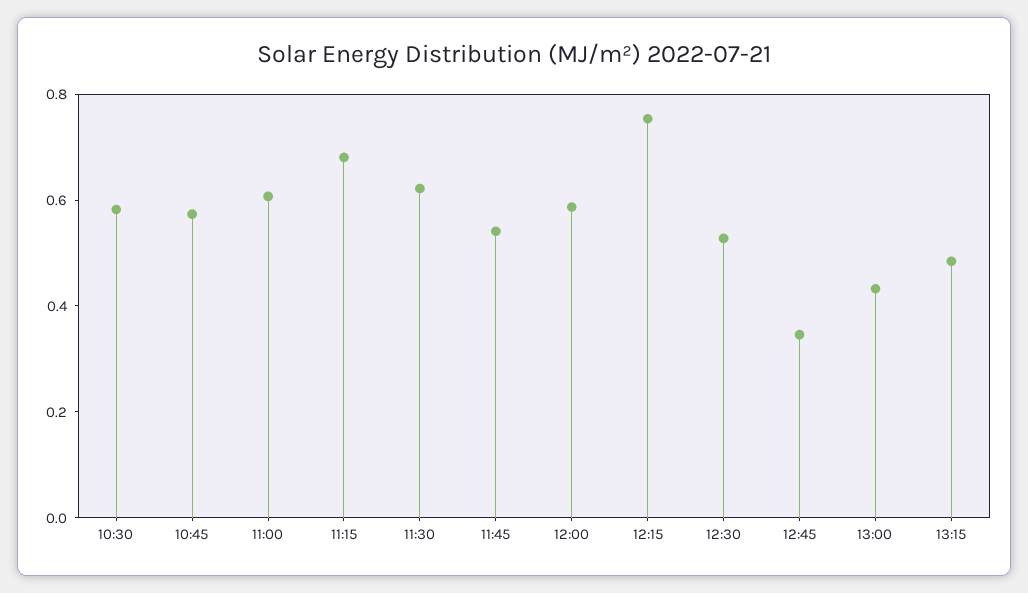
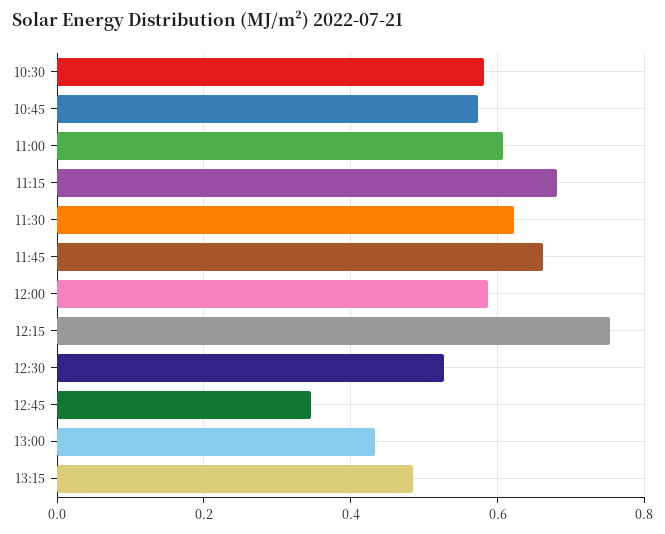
11:45: 0.55 -> 0.66

